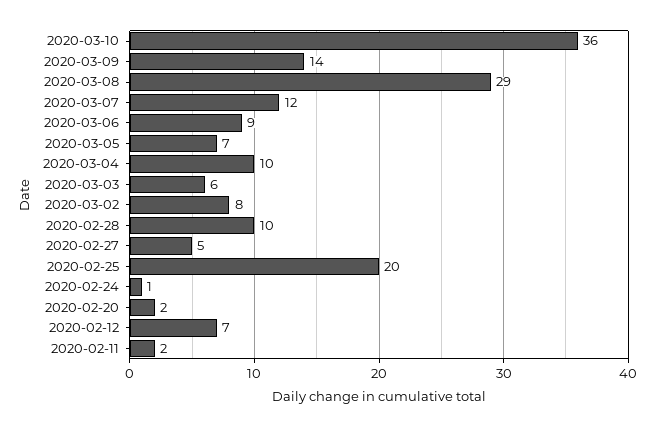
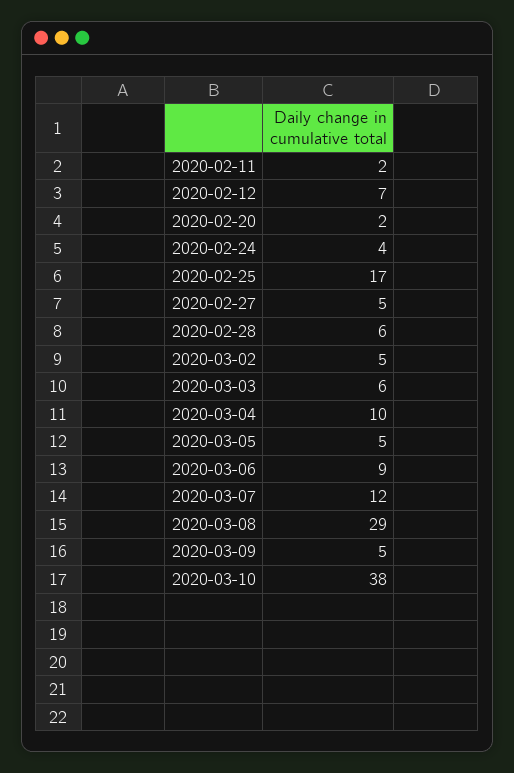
2020-03-10: 36 -> 38
2020-03-09: 14 -> 5
2020-03-05: 7 -> 5
2020-03-02: 8 -> 5
2020-02-28: 10 -> 6
2020-02-25: 20 -> 17
2020-02-24: 1 -> 4

